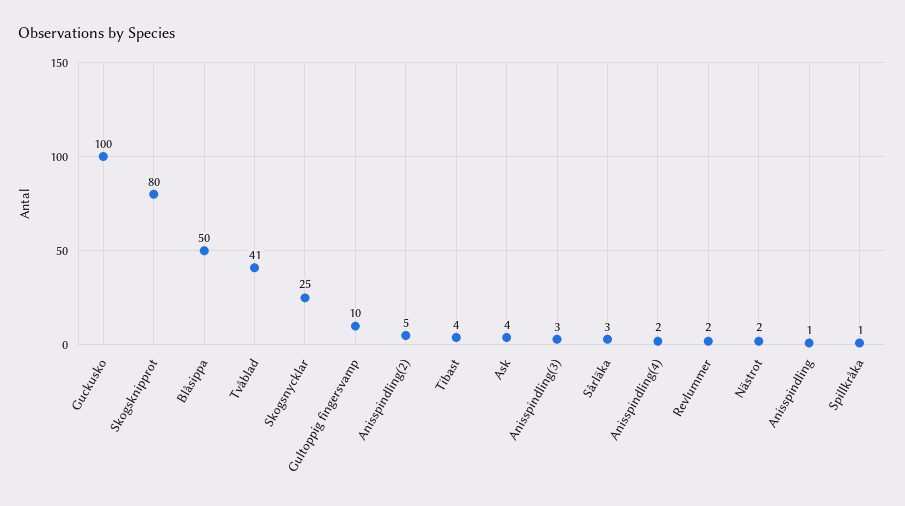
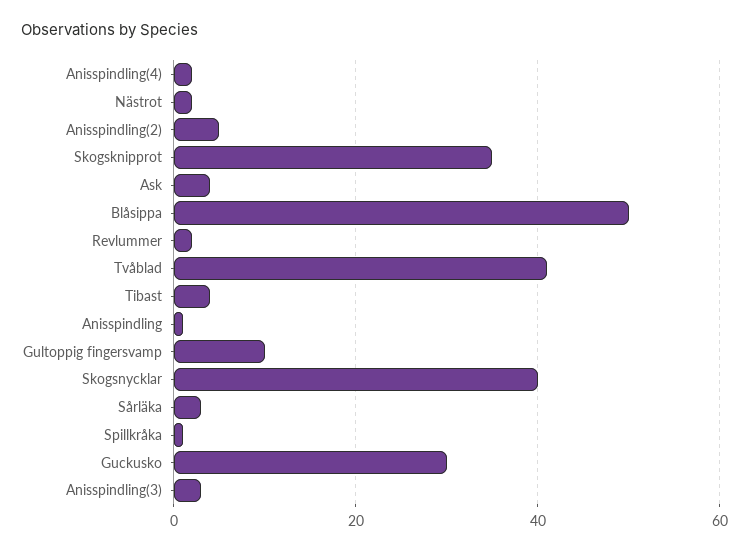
Guckusko: 100 -> 30
Skogsknipprot: 80 -> 35
Skogsnycklar: 25 -> 40

